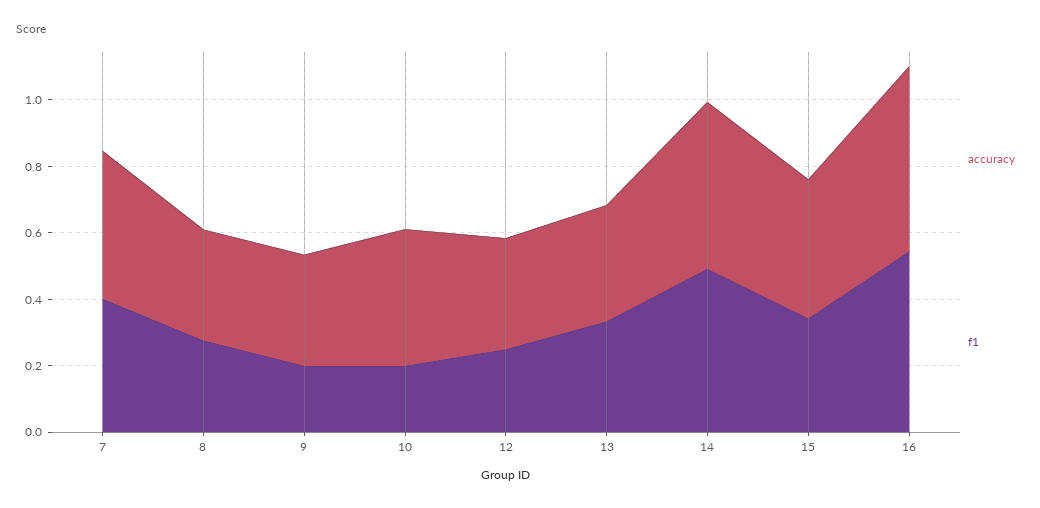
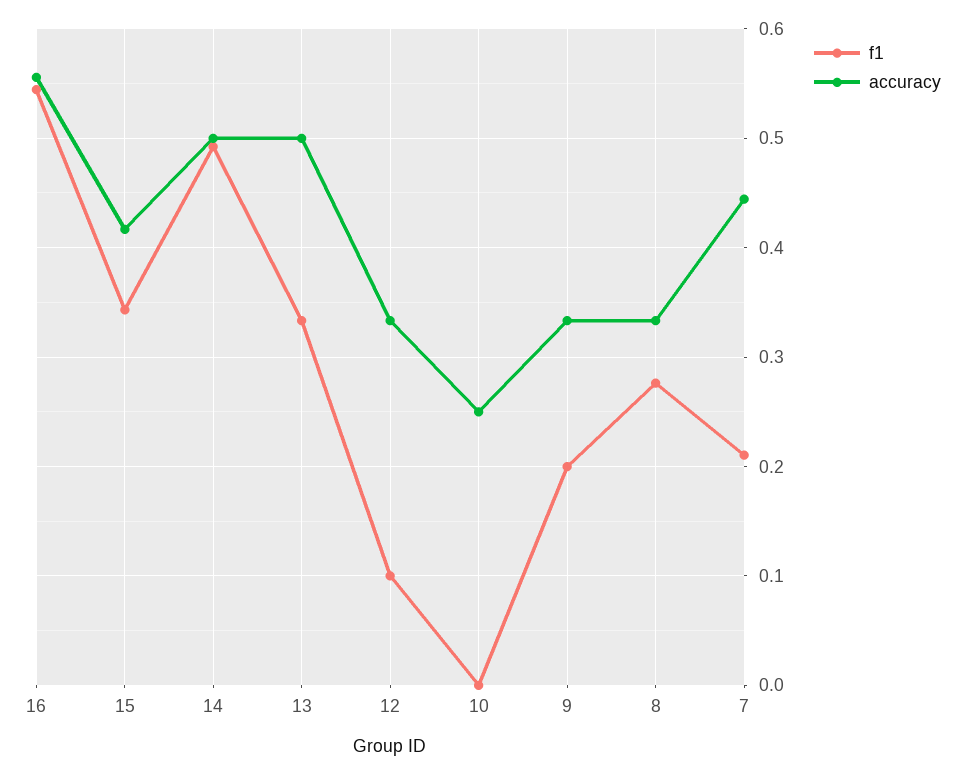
f1, 7: 0.4 -> 0.21
accuracy, 10: 0.4 -> 0.25
f1, 10: 0.2 -> 0
f1, 12: 0.25 -> 0.1
accuracy, 13: 0.35 -> 0.5

